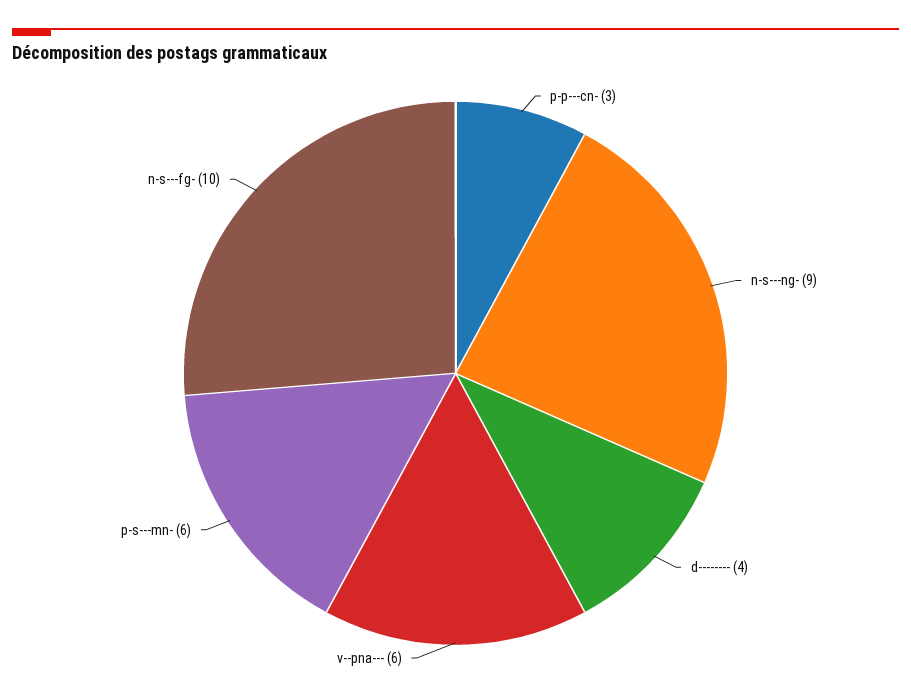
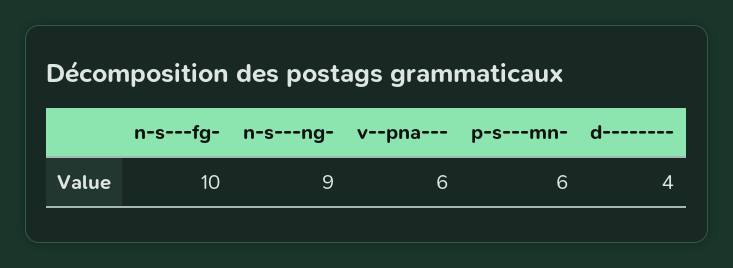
p-p---cn-: 3 -> none

